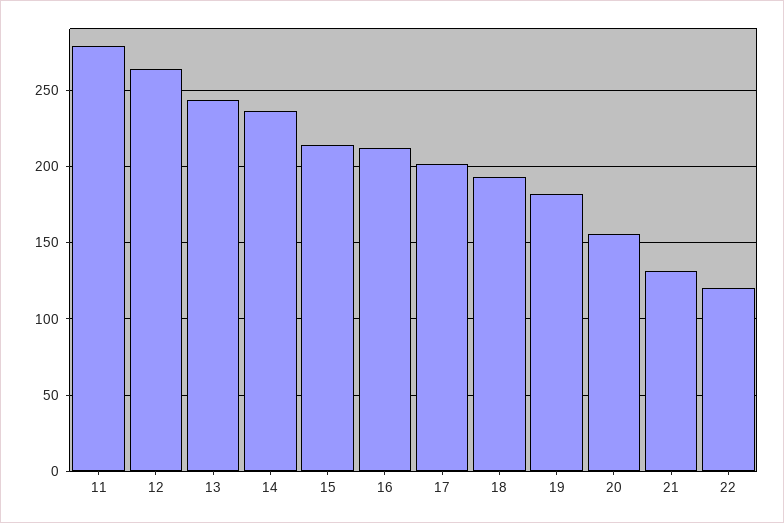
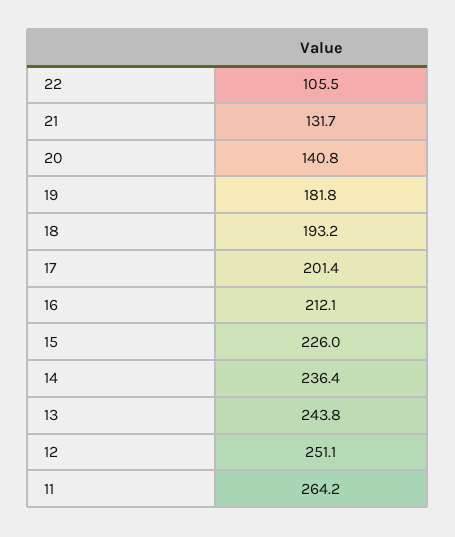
11: 280 -> 264.2
12: 265 -> 251.1
15: 215 -> 226
20: 155 -> 140.8
22: 120 -> 105.5

